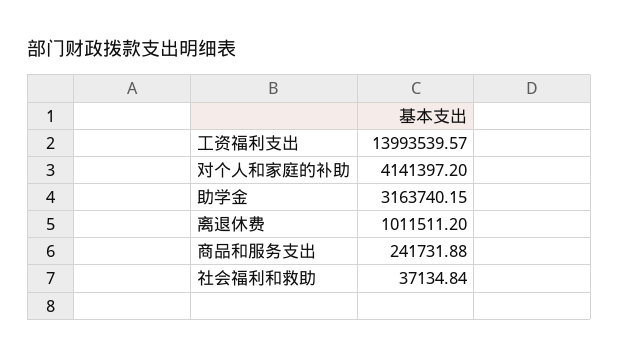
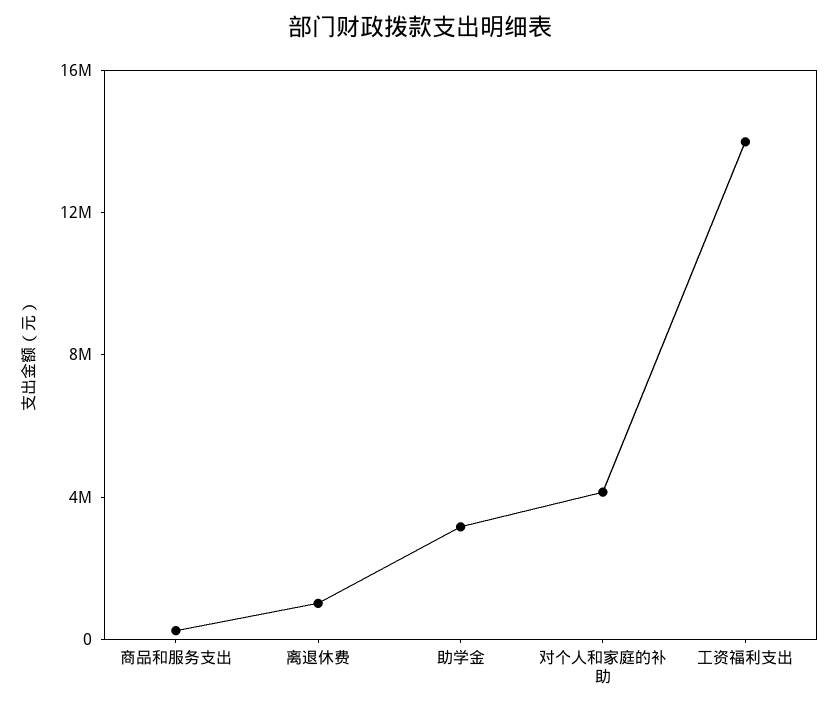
社会福利和救助: 37134.84 -> none

